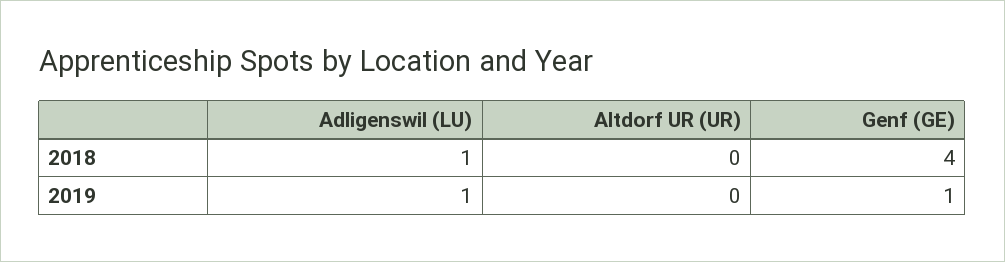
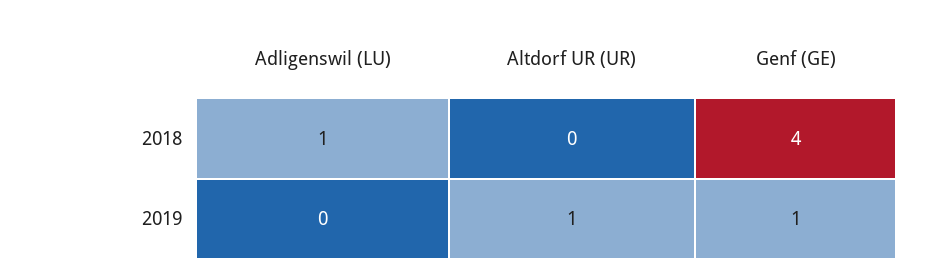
Adligenswil (LU), 2019: 1 -> 0
Altdorf UR (UR), 2019: 0 -> 1

